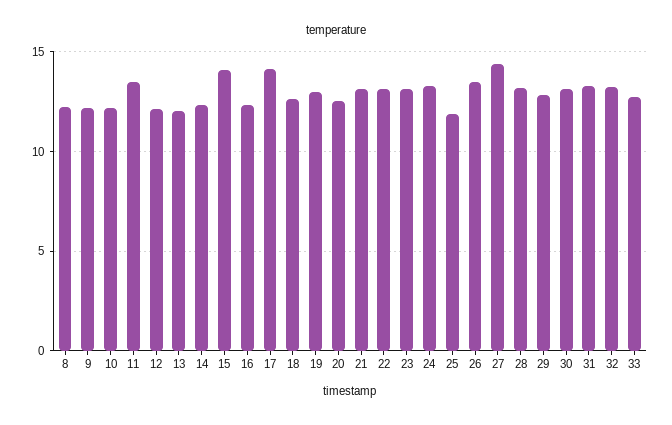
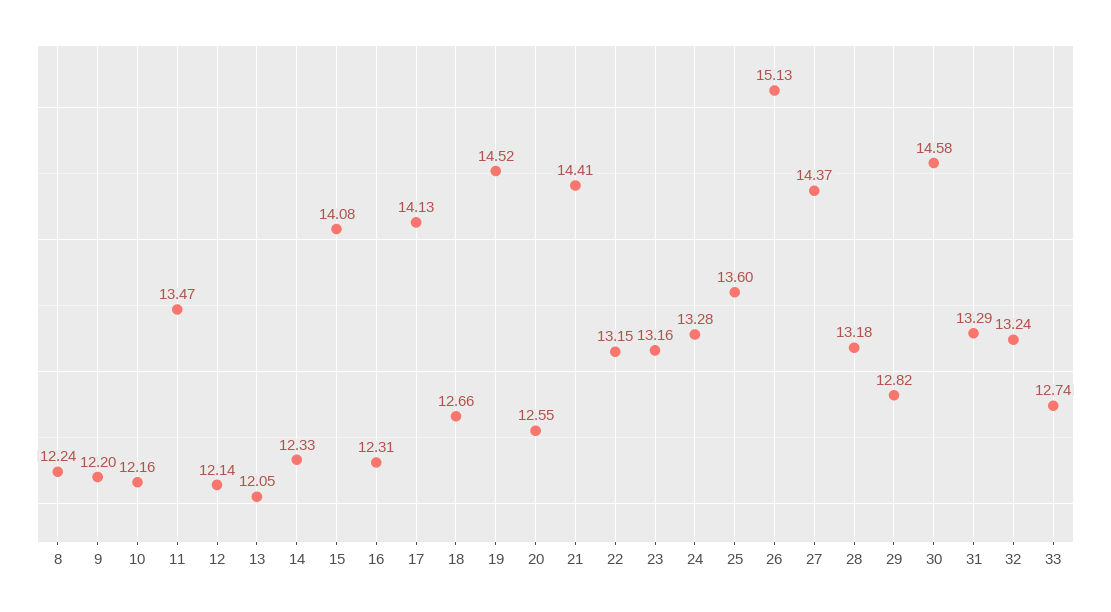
19: 13 -> 14.52
21: 13 -> 14.41
25: 12 -> 13.6
26: 13.5 -> 15.13
30: 13 -> 14.58

